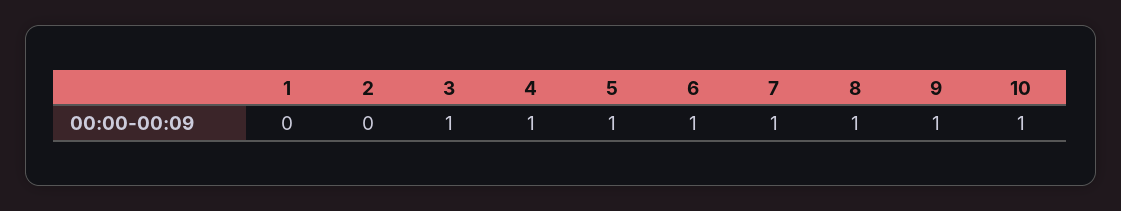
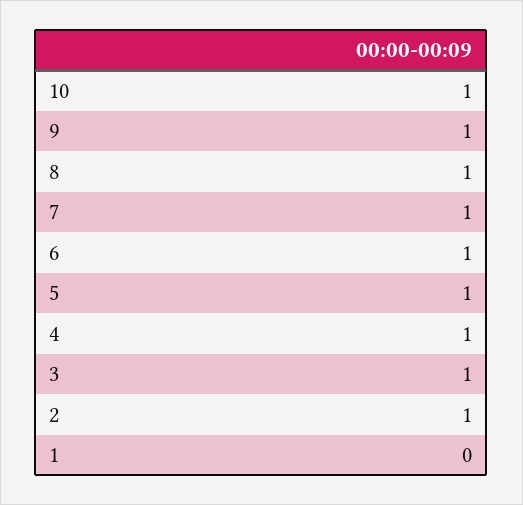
2: 0 -> 1

